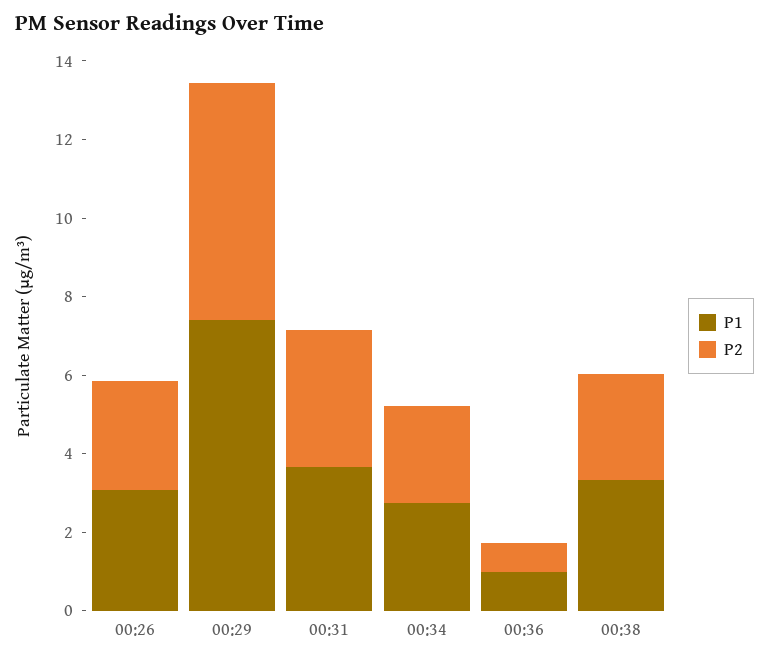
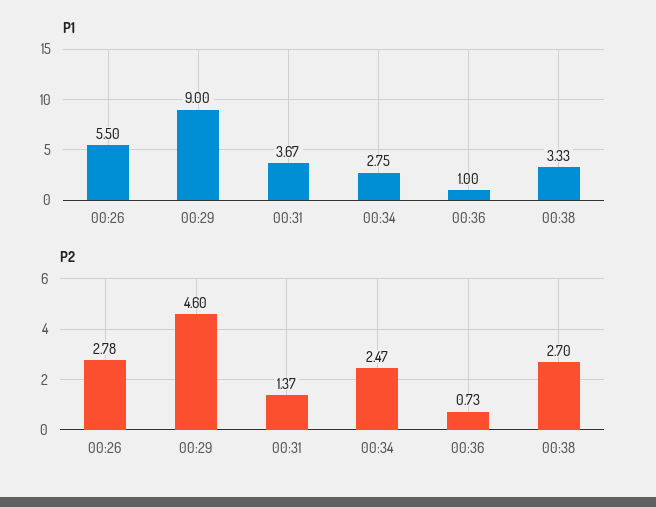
P1, 00:26: 3 -> 5.5
P1, 00:29: 7.5 -> 9
P2, 00:29: 6 -> 4.6
P2, 00:31: 3.5 -> 1.37

